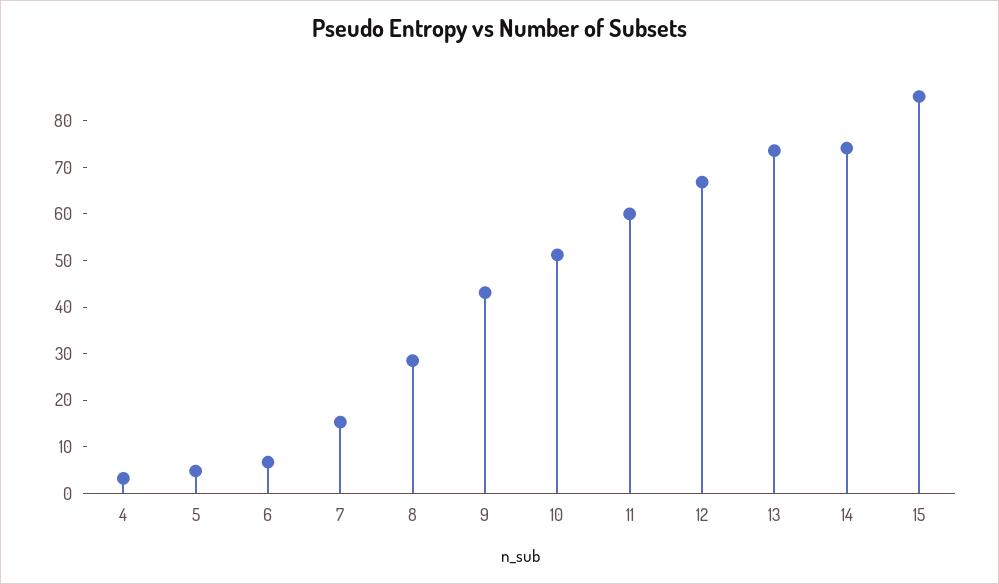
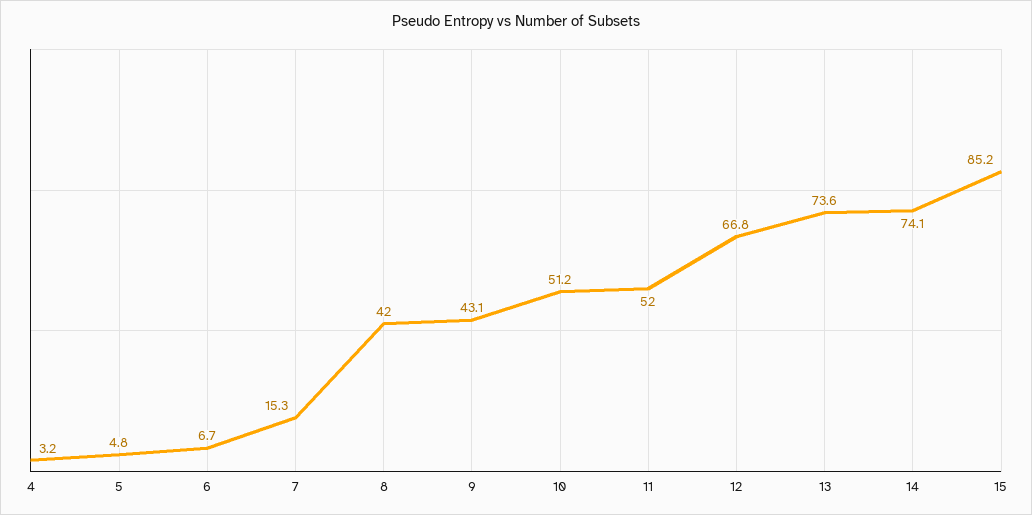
8: 28 -> 42
11: 60 -> 52

